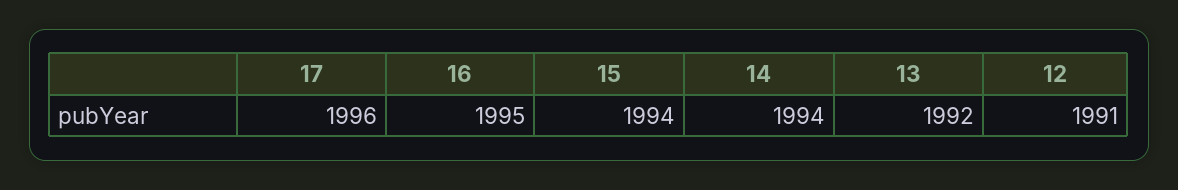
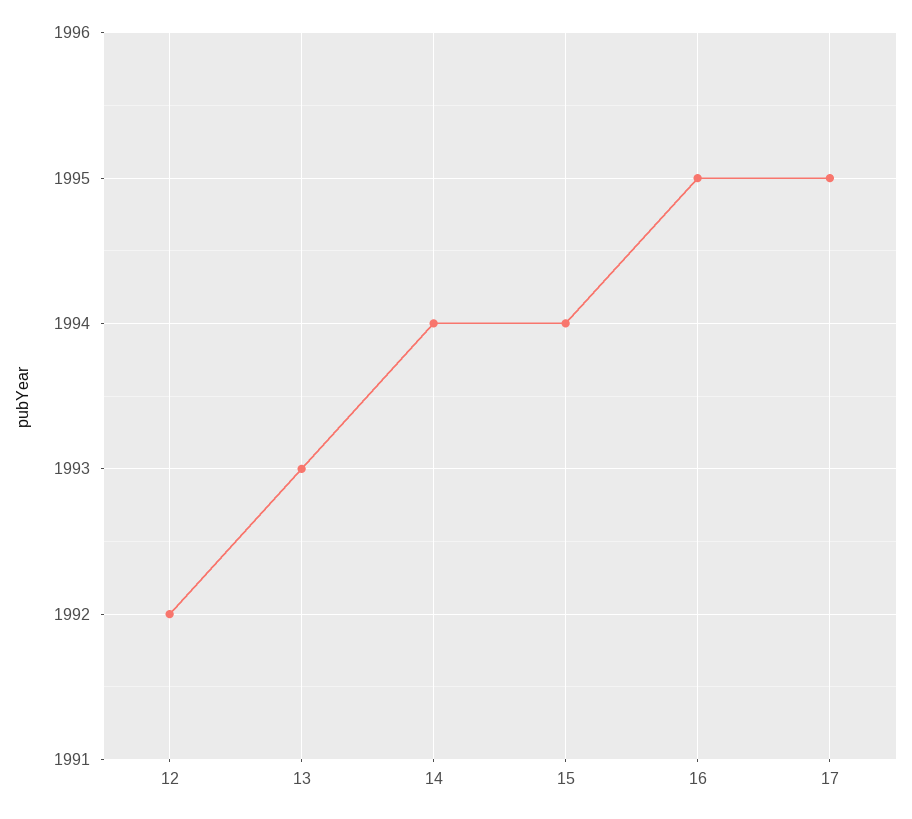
17: 1996 -> 1995
13: 1992 -> 1993
12: 1991 -> 1992

